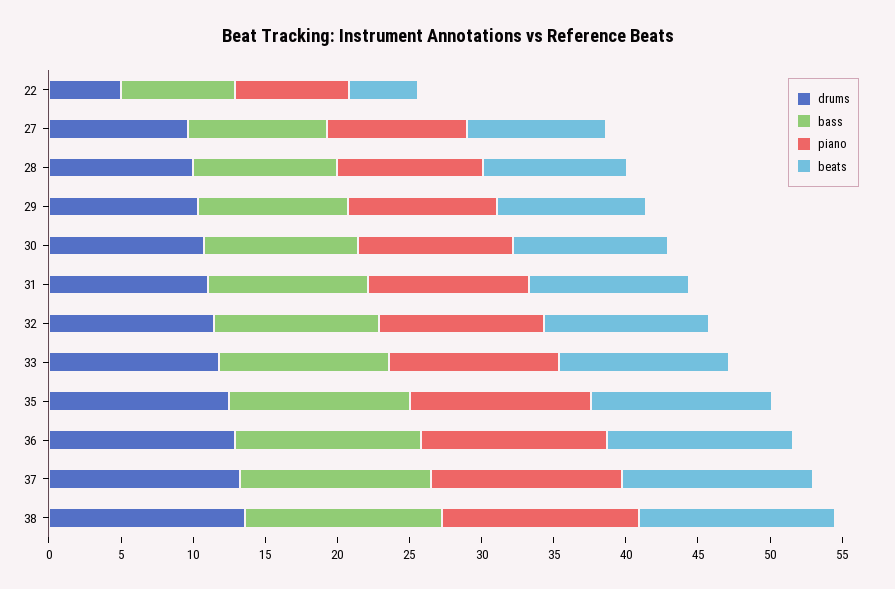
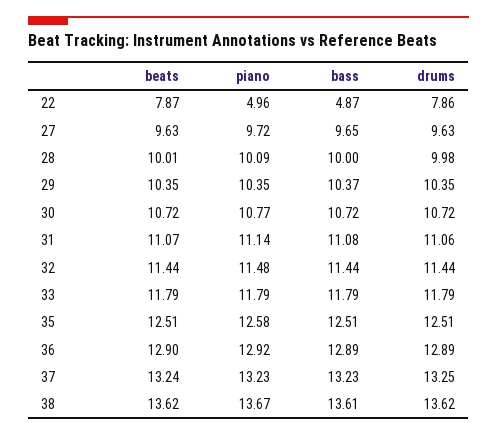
drums, 22: 5 -> 7.86
bass, 22: 8 -> 4.87
piano, 22: 8 -> 4.96
beats, 22: 5 -> 7.87

